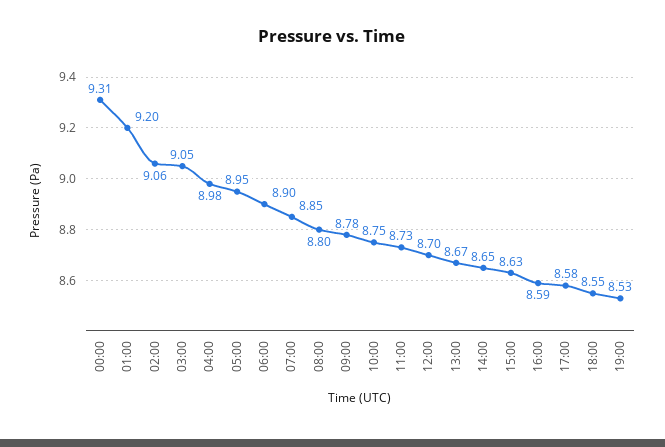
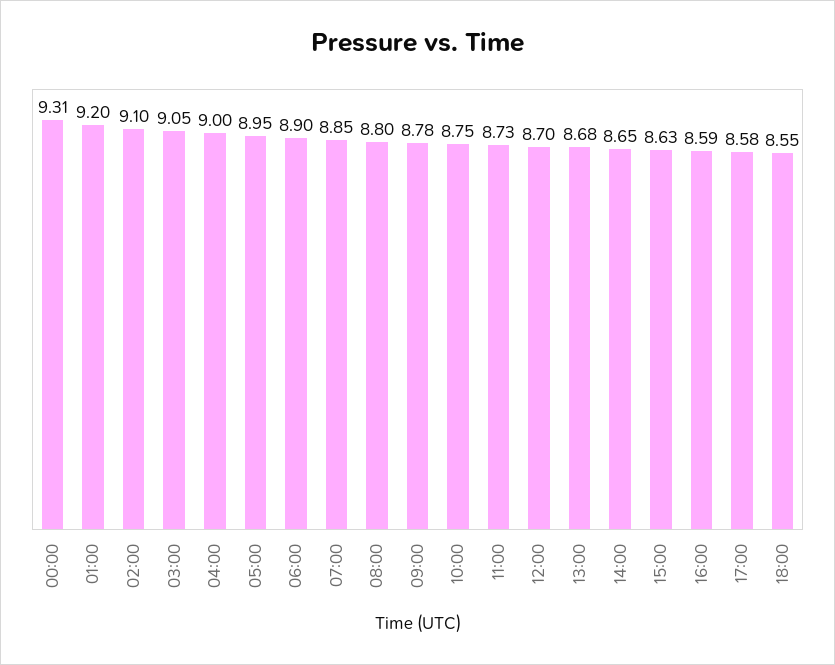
02:00: 9.06 -> 9.1
04:00: 8.98 -> 9
13:00: 8.67 -> 8.68
19:00: 8.53 -> none

